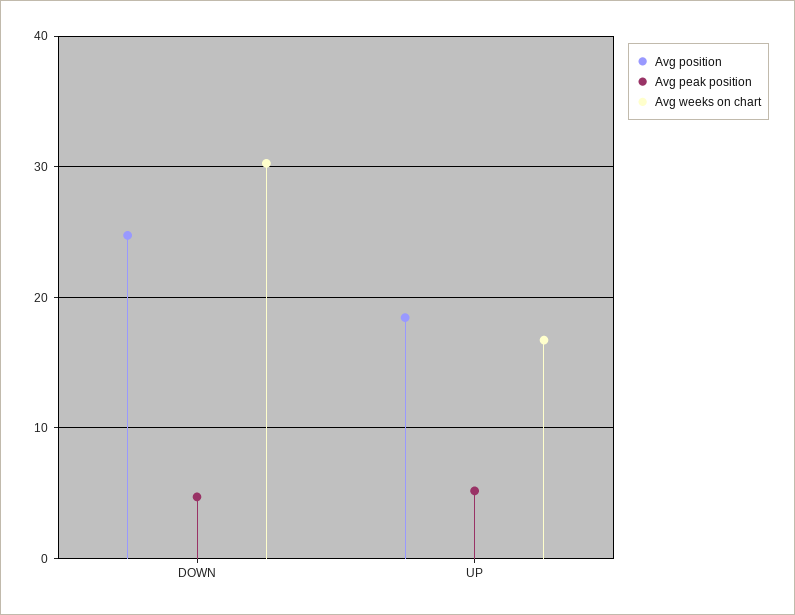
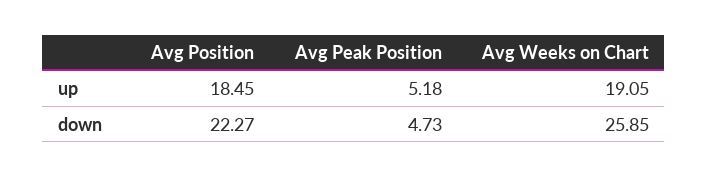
Avg position, DOWN: 25 -> 22.27
Avg weeks on chart, DOWN: 30 -> 25.85
Avg weeks on chart, UP: 17 -> 19.05

